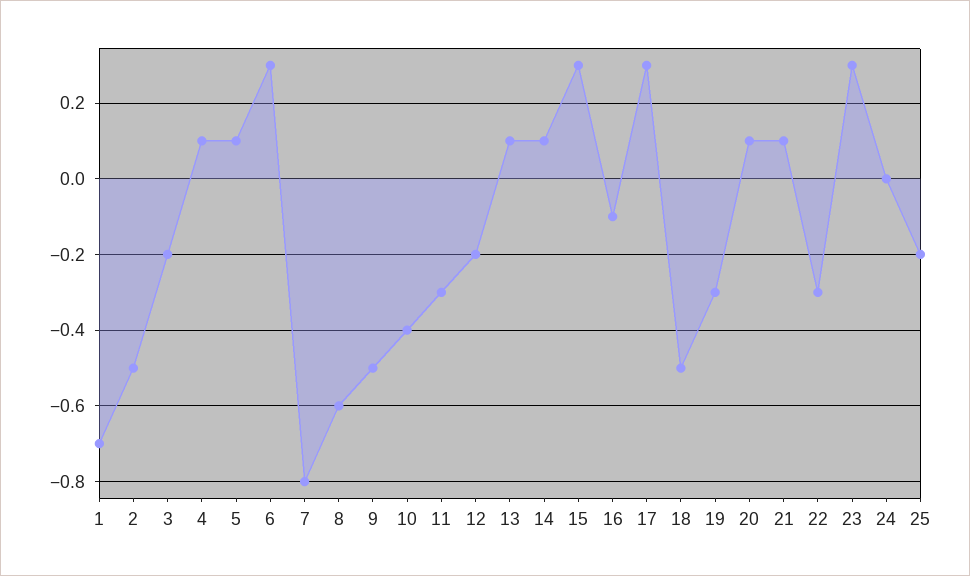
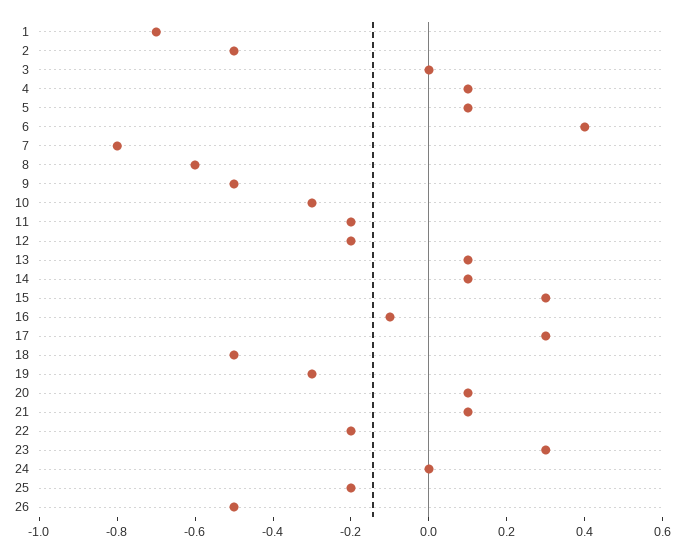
3: -0.2 -> 0
6: 0.3 -> 0.4
10: -0.4 -> -0.3
11: -0.3 -> -0.2
22: -0.3 -> -0.2
26: none -> -0.5

